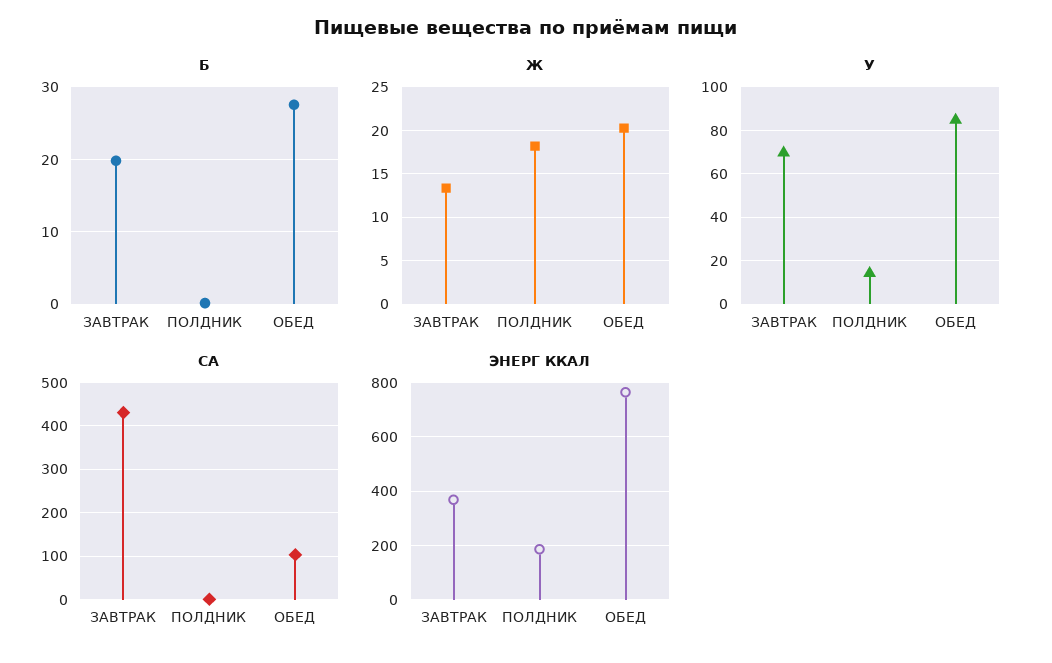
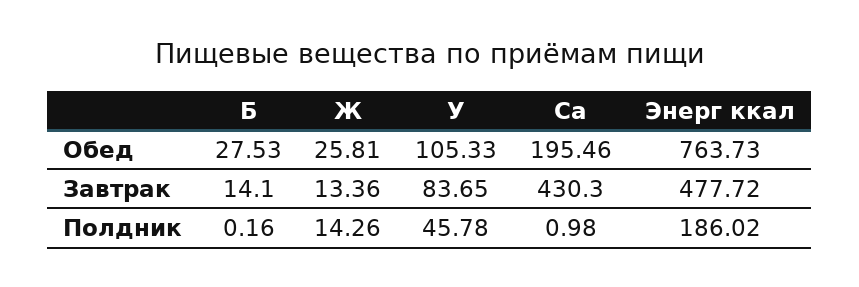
Б, ЗАВТРАК: 20 -> 14.1
Ж, ПОЛДНИК: 18 -> 14.26
Ж, ОБЕД: 20 -> 25.81
У, ЗАВТРАК: 70 -> 83.65
У, ПОЛДНИК: 15 -> 45.78
У, ОБЕД: 85 -> 105.33
СА, ОБЕД: 100 -> 195.46
ЭНЕРГ ККАЛ, ЗАВТРАК: 375 -> 477.72

